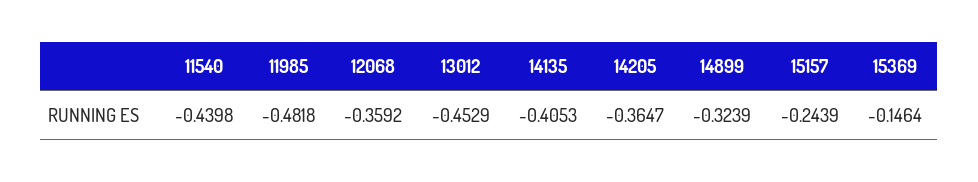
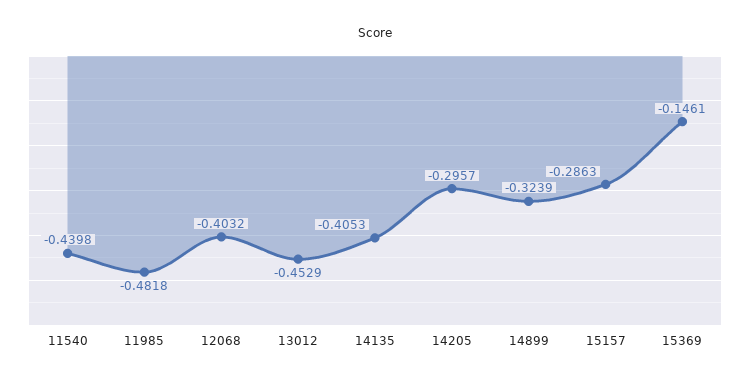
12068: -0.3592 -> -0.4032
14205: -0.3647 -> -0.2957
15157: -0.2439 -> -0.2863
15369: -0.1464 -> -0.1461

